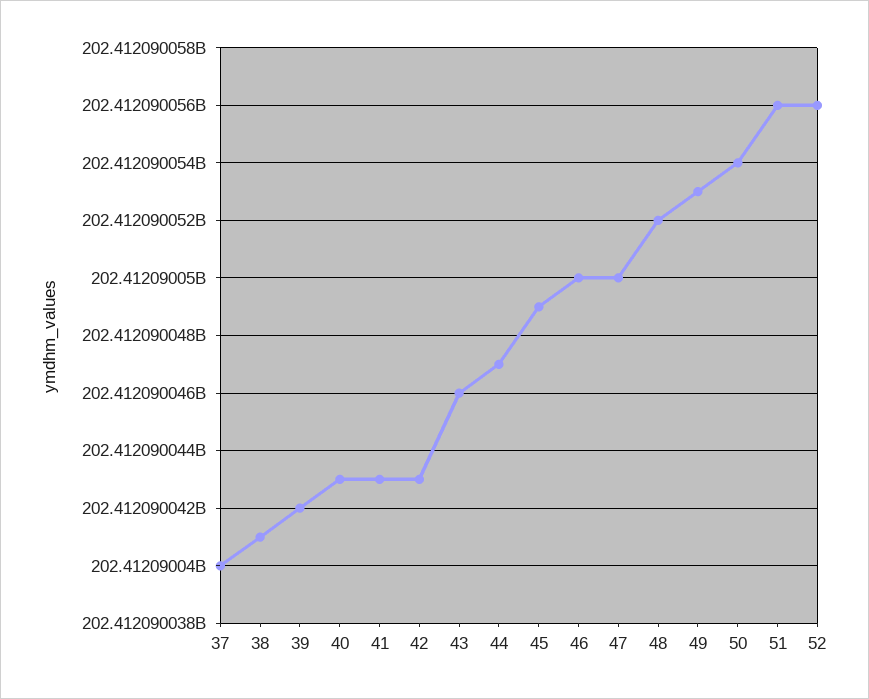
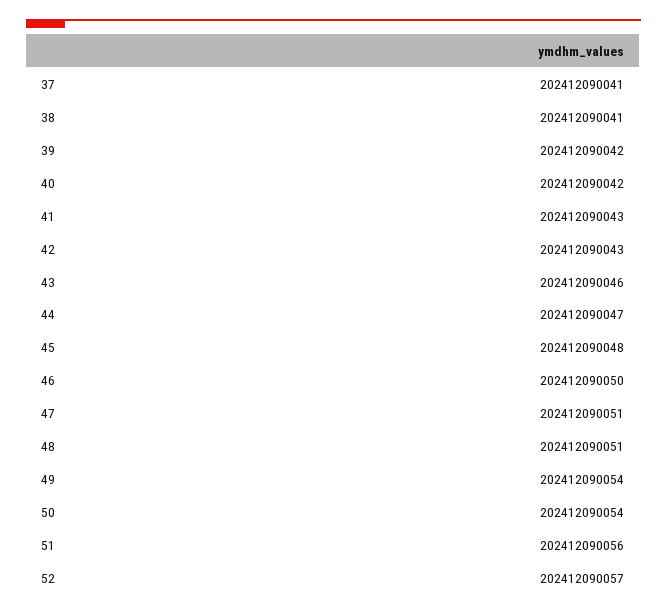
37: 202412090040 -> 202412090041
40: 202412090043 -> 202412090042
45: 202412090049 -> 202412090048
47: 202412090050 -> 202412090051
48: 202412090052 -> 202412090051
49: 202412090053 -> 202412090054
52: 202412090056 -> 202412090057

